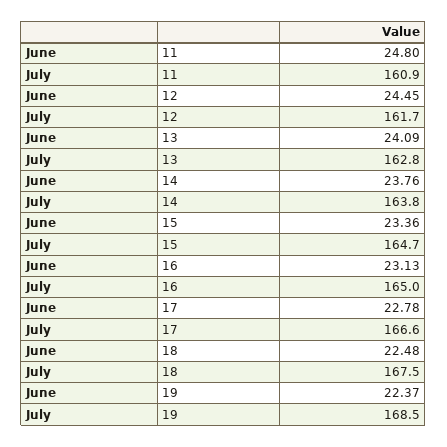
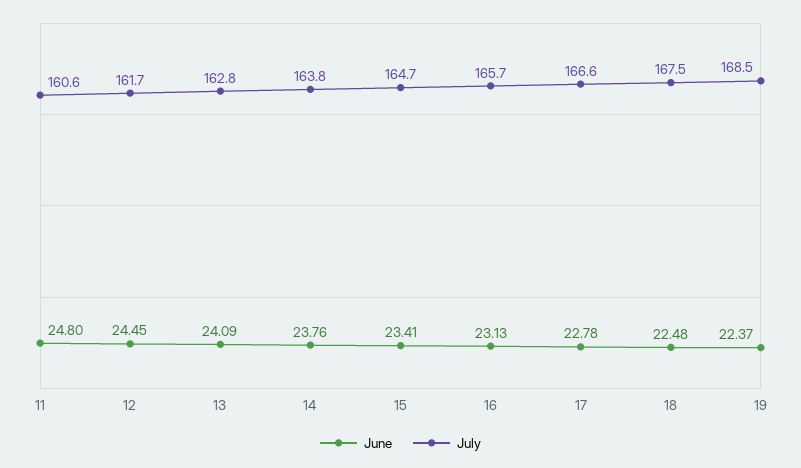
July, 11: 160.9 -> 160.6
June, 15: 23.36 -> 23.41
July, 16: 165 -> 165.7

